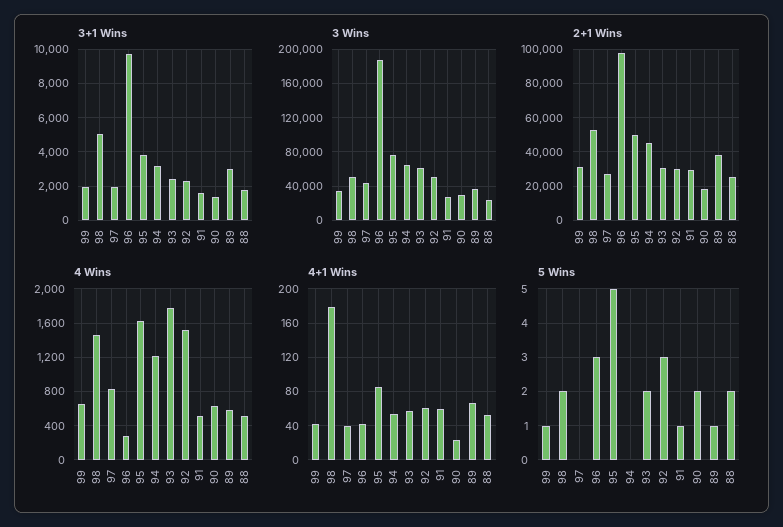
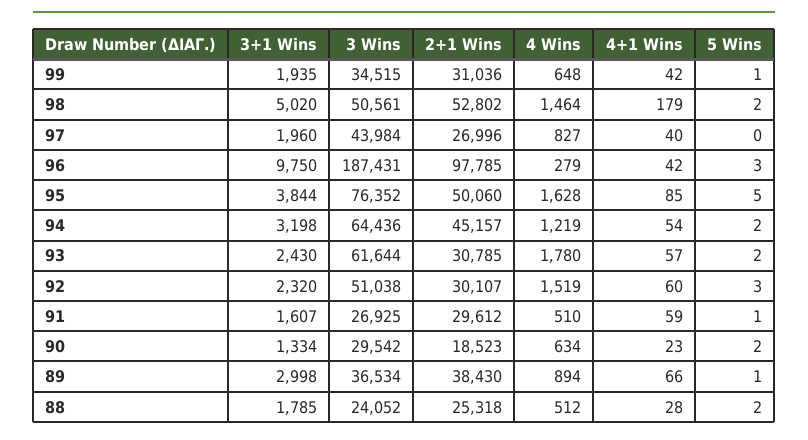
4 Wins, 89: 600 -> 894
4+1 Wins, 88: 50 -> 28
5 Wins, 94: 0 -> 2

